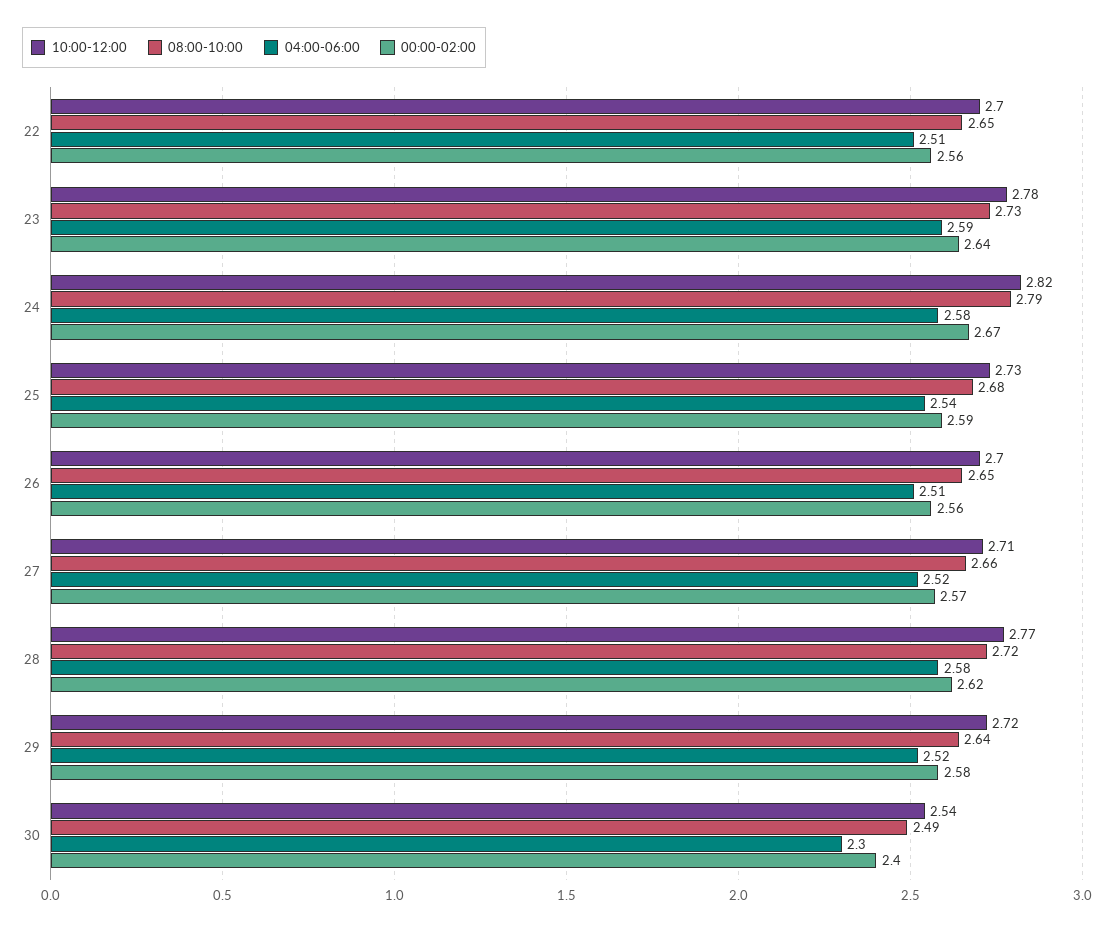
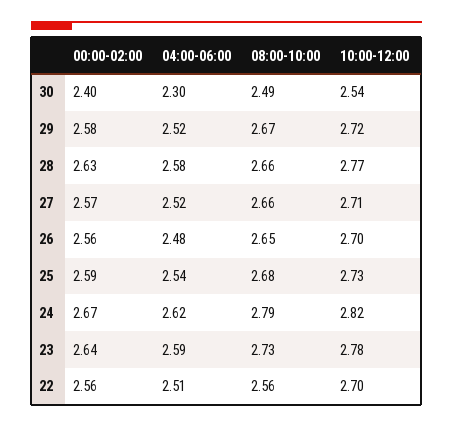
08:00-10:00, 22: 2.65 -> 2.56
04:00-06:00, 24: 2.58 -> 2.62
04:00-06:00, 26: 2.51 -> 2.48
08:00-10:00, 28: 2.72 -> 2.66
00:00-02:00, 28: 2.62 -> 2.63
08:00-10:00, 29: 2.64 -> 2.67

